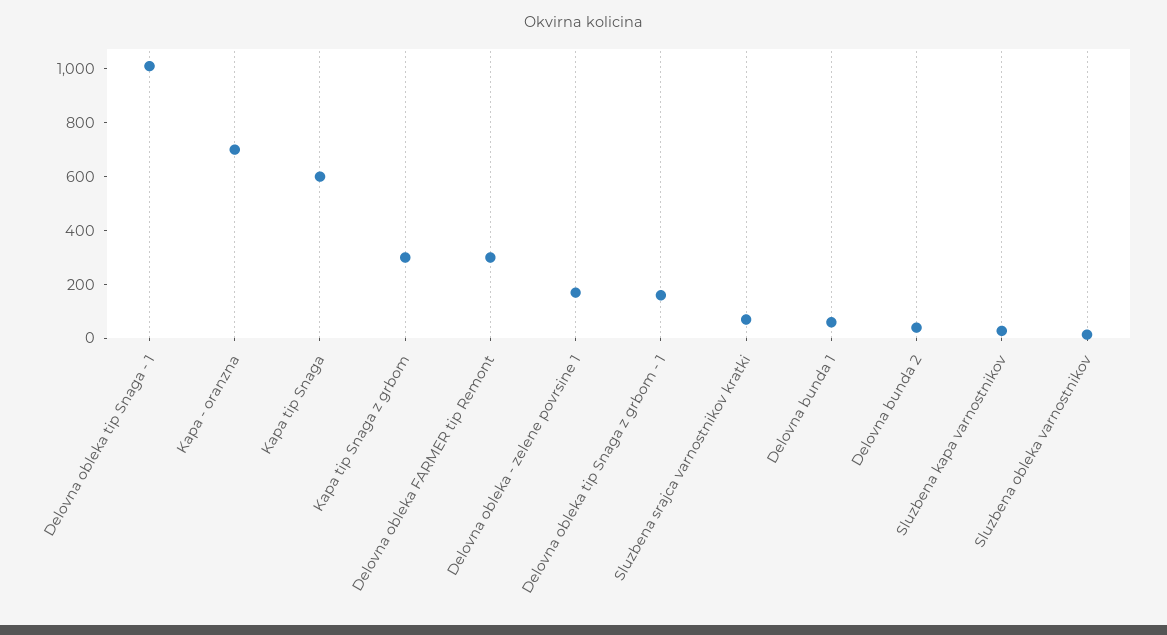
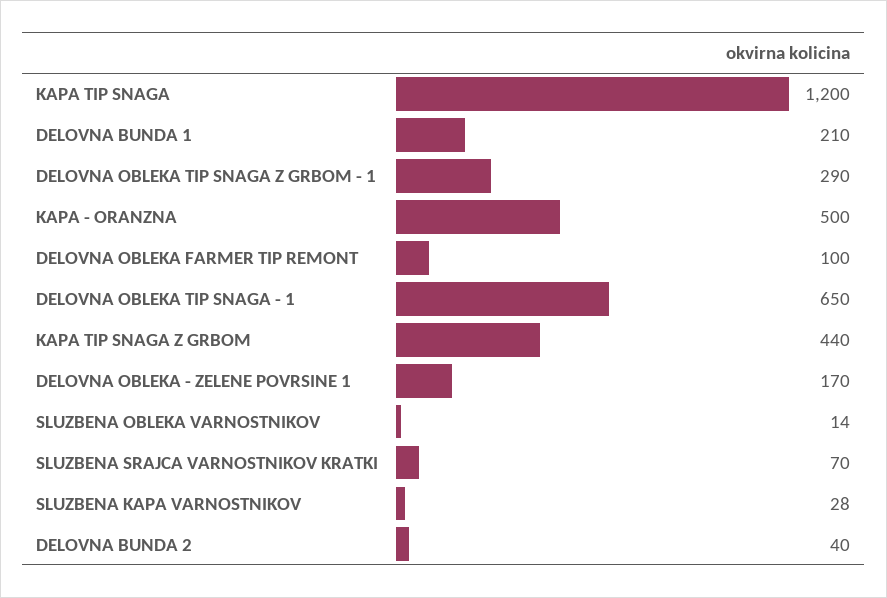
Delovna obleka tip Snaga - 1: 1000 -> 650
Kapa - oranzna: 700 -> 500
Kapa tip Snaga: 600 -> 1200
Kapa tip Snaga z grbom: 300 -> 440
Delovna obleka FARMER tip Remont: 300 -> 100
Delovna obleka tip Snaga z grbom - 1: 150 -> 290
Delovna bunda 1: 50 -> 210

